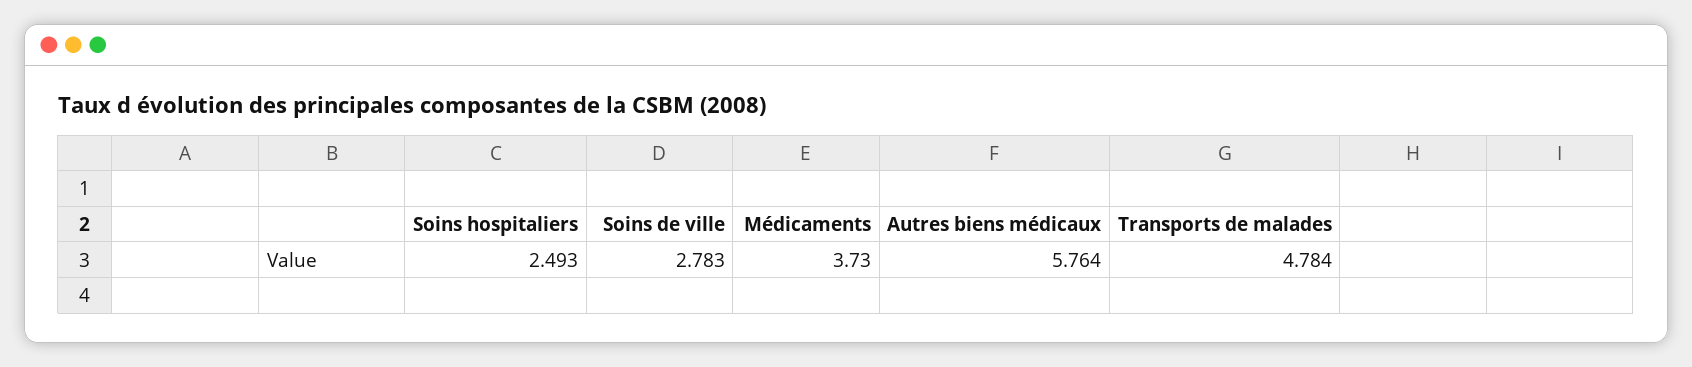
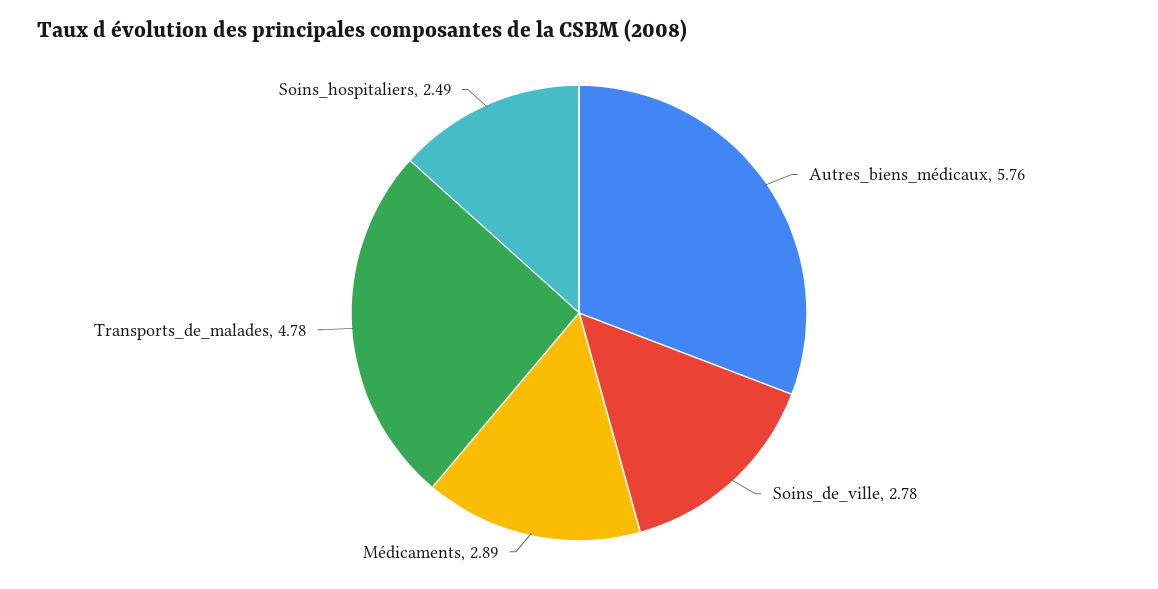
Médicaments: 3.73 -> 2.89

